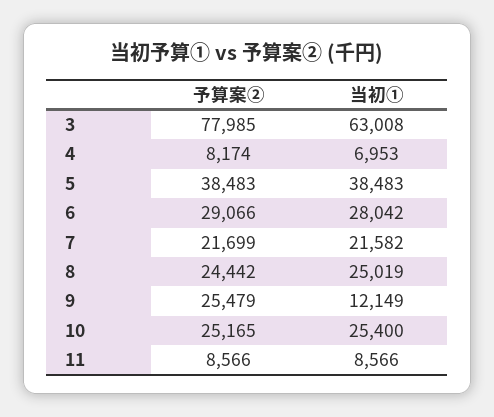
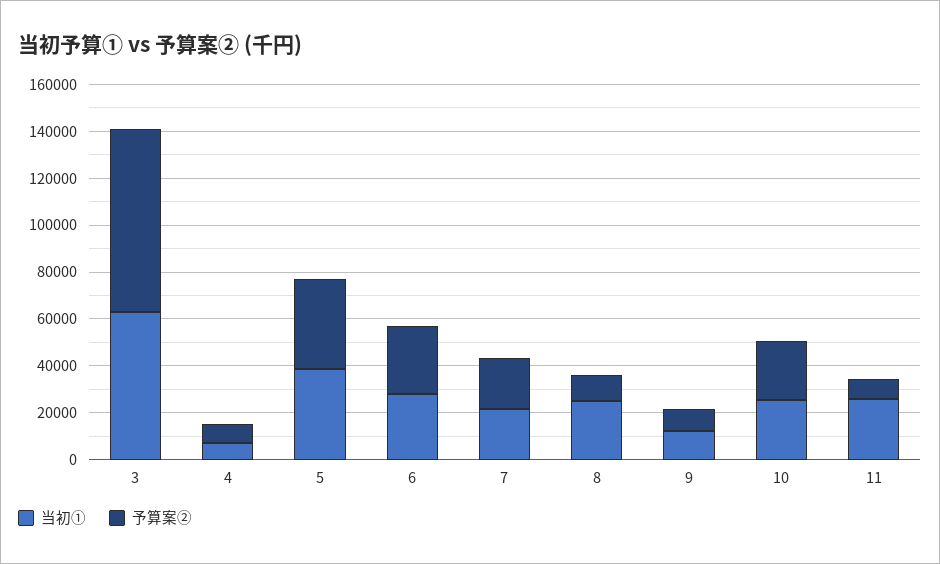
予算案②, 8: 24442 -> 10000
予算案②, 9: 25479 -> 10000
当初①, 11: 8566 -> 25000

